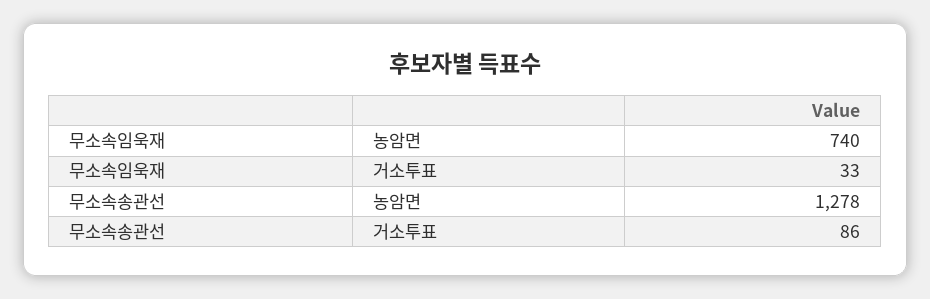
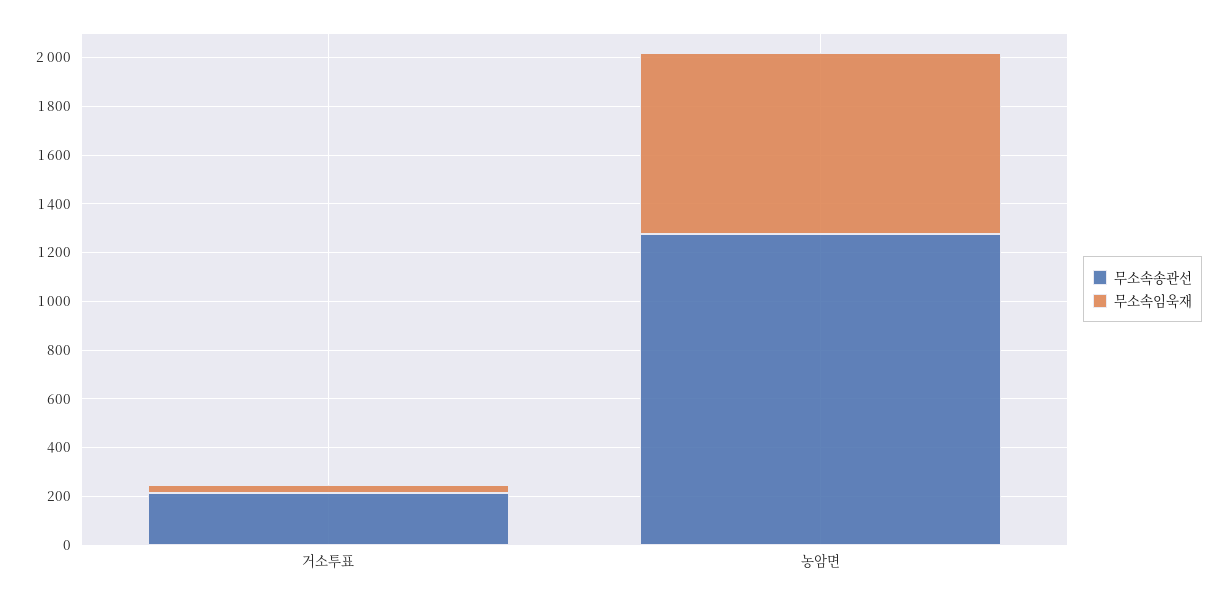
무소속송관선, 거소투표: 86 -> 200

